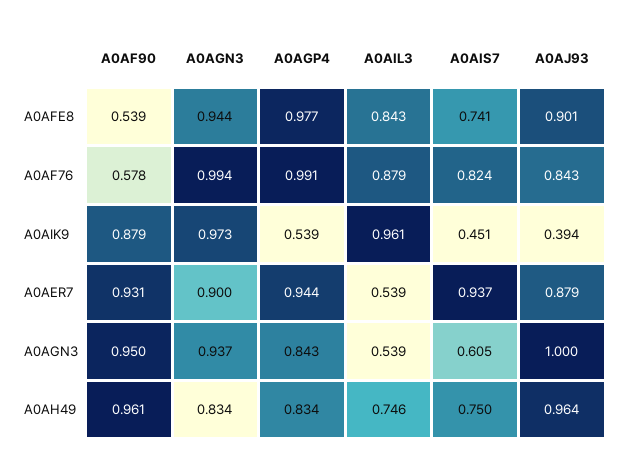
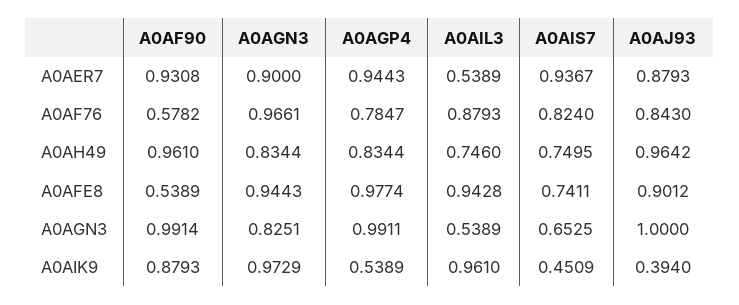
A0AIL3, A0AFE8: 0.843 -> 0.9428
A0AGN3, A0AF76: 0.994 -> 0.9661
A0AGP4, A0AF76: 0.991 -> 0.7847
A0AF90, A0AGN3: 0.95 -> 0.9914
A0AGN3, A0AGN3: 0.937 -> 0.8251
A0AGP4, A0AGN3: 0.843 -> 0.9911
A0AIS7, A0AGN3: 0.605 -> 0.6525

